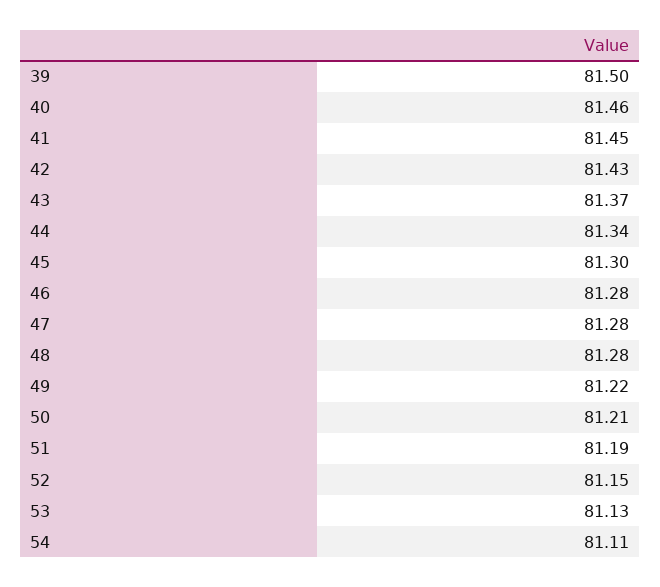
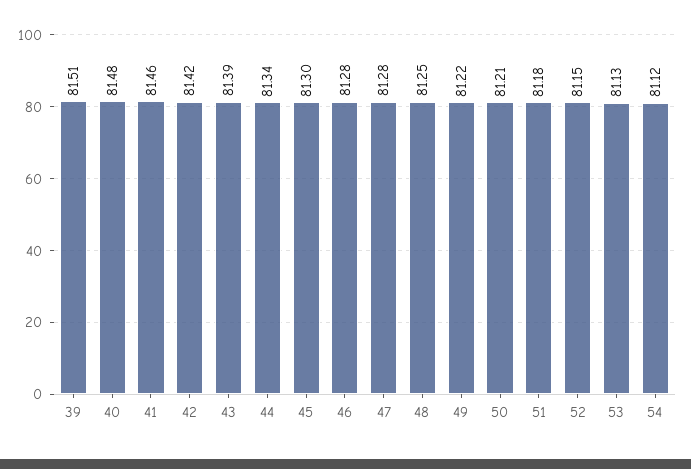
39: 81.5 -> 81.51
40: 81.46 -> 81.48
41: 81.45 -> 81.46
42: 81.43 -> 81.42
43: 81.37 -> 81.39
48: 81.28 -> 81.25
51: 81.19 -> 81.18
54: 81.11 -> 81.12

